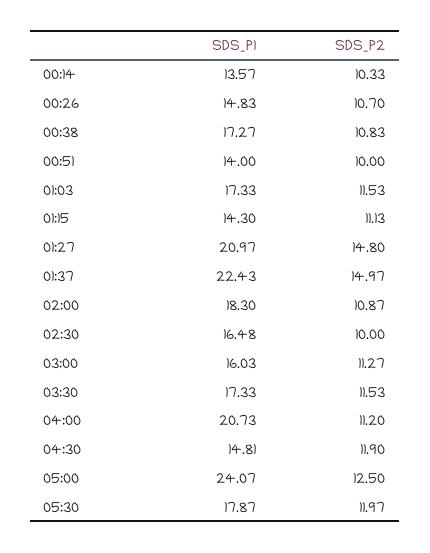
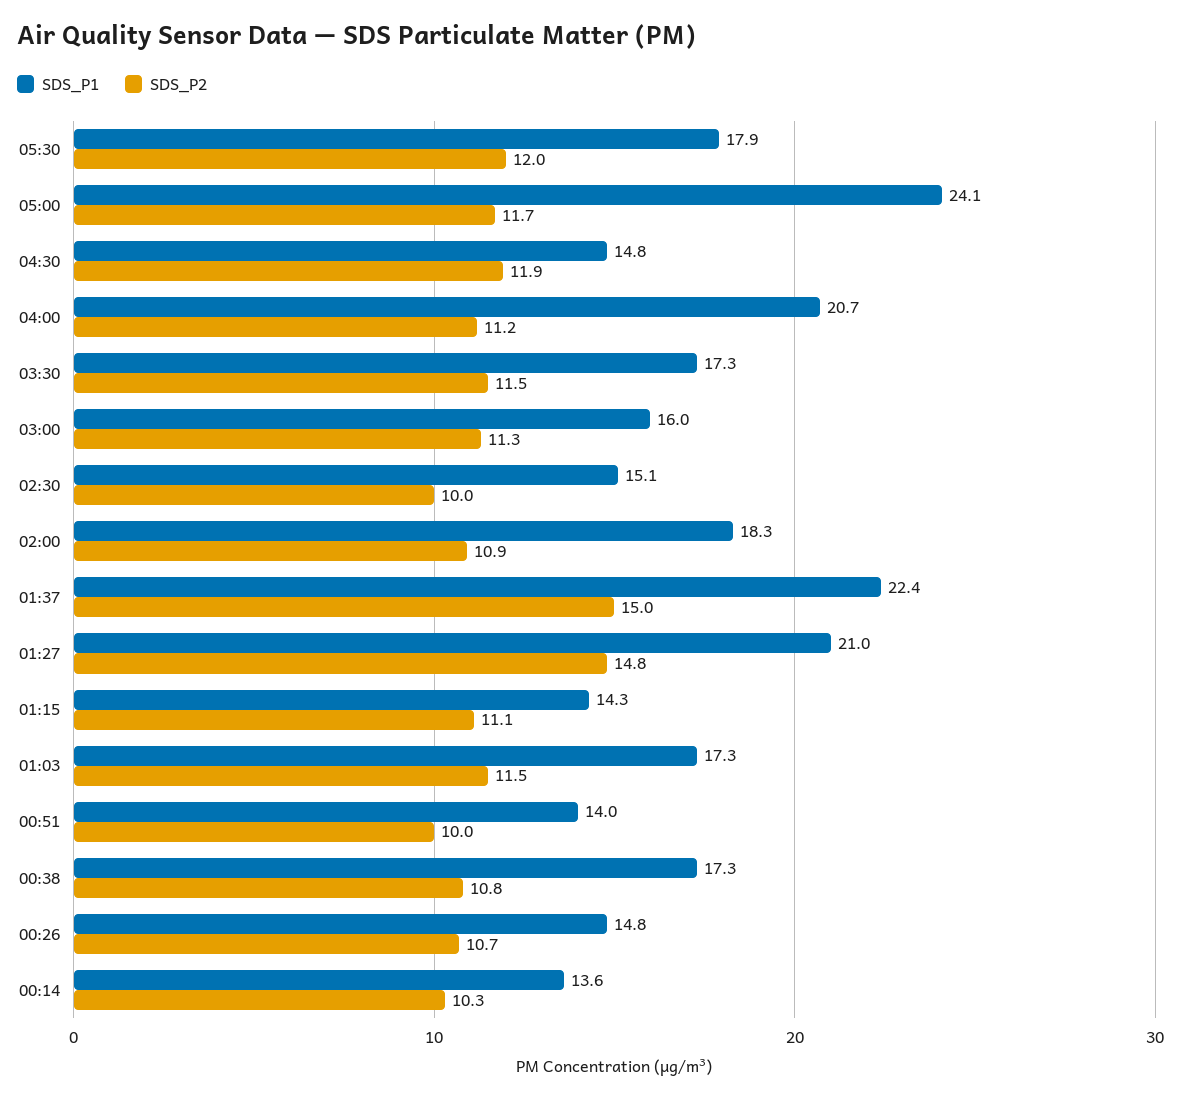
SDS_P1, 02:30: 16.48 -> 15.1
SDS_P2, 05:00: 12.5 -> 11.7

